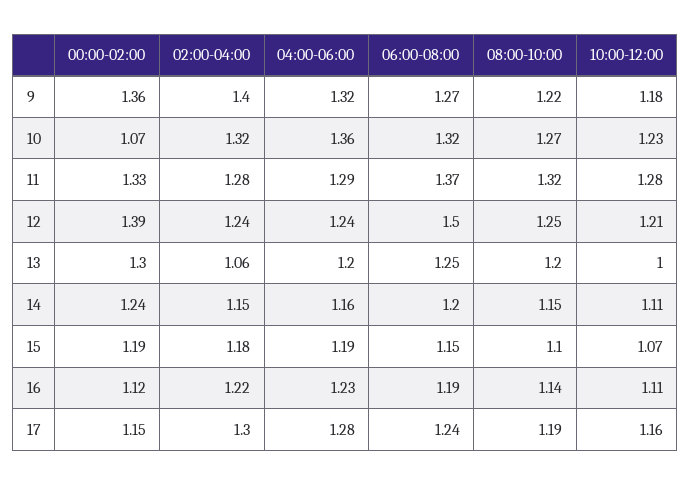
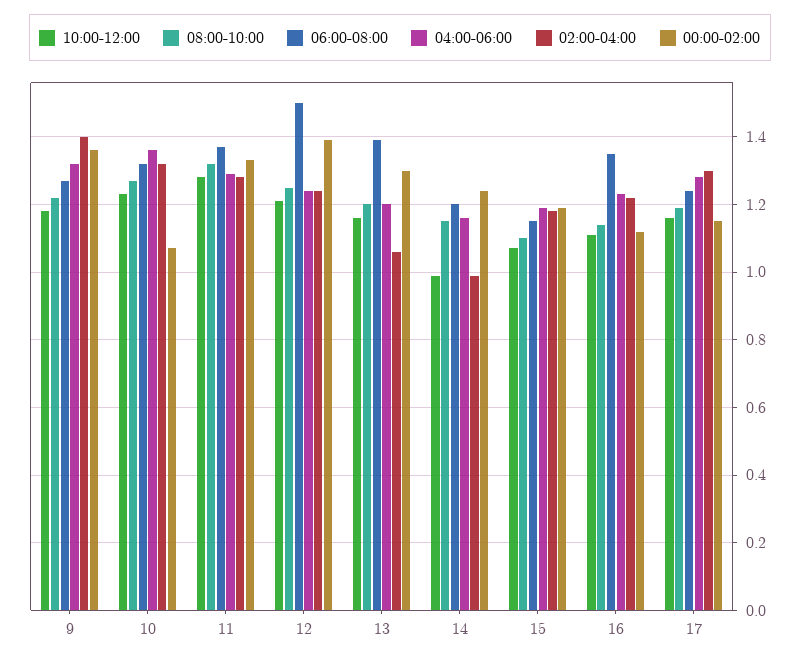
06:00-08:00, 13: 1.25 -> 1.4
10:00-12:00, 13: 1 -> 1.15
02:00-04:00, 14: 1.15 -> 1
10:00-12:00, 14: 1.11 -> 1
06:00-08:00, 16: 1.19 -> 1.35

